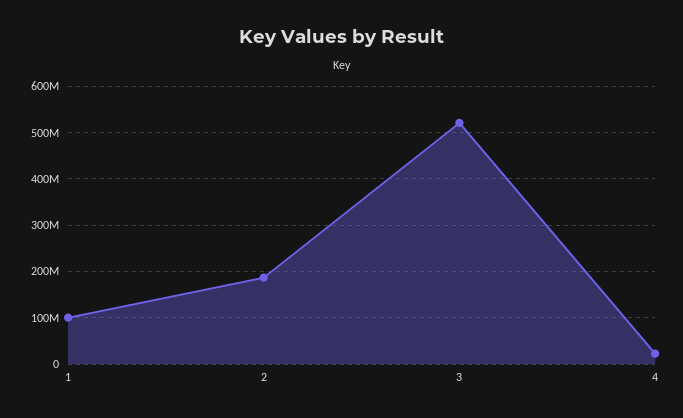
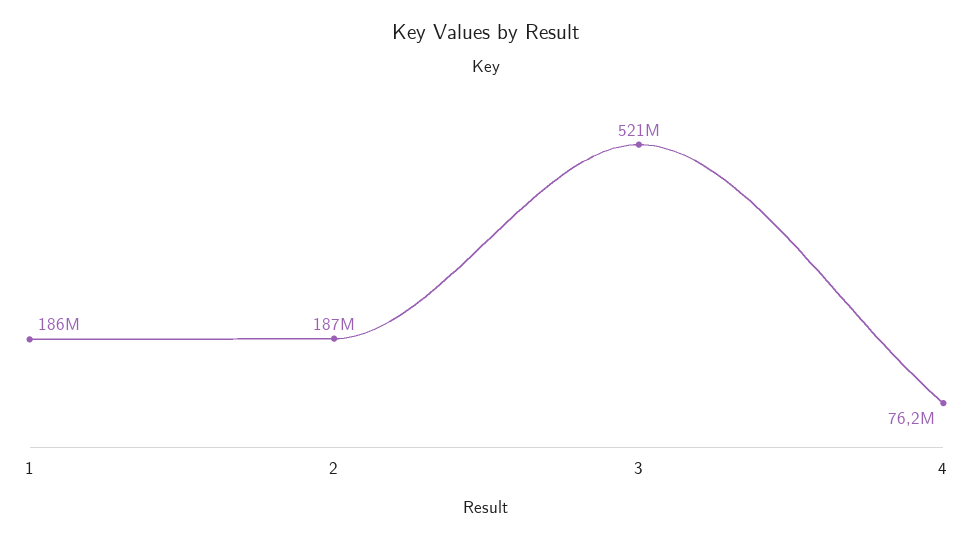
1: 100000000 -> 186000000
4: 20000000 -> 76200000

